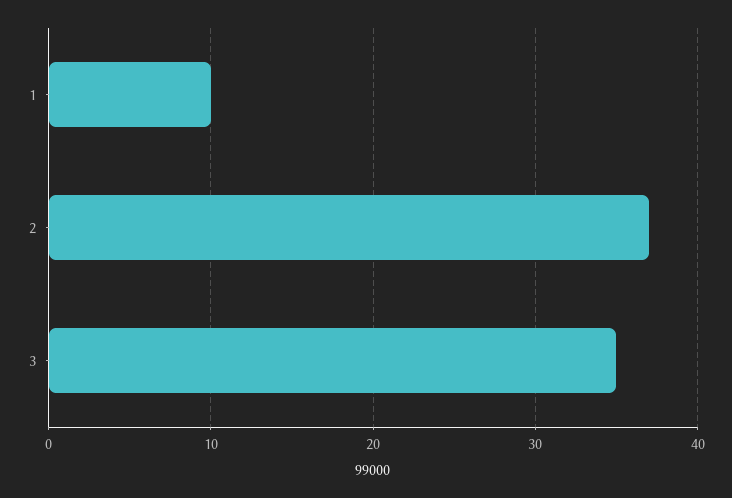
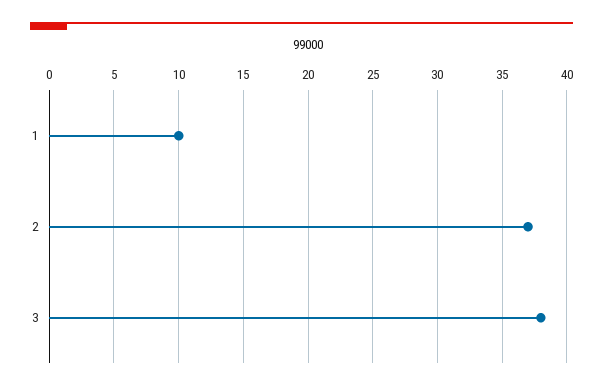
3: 35 -> 38

